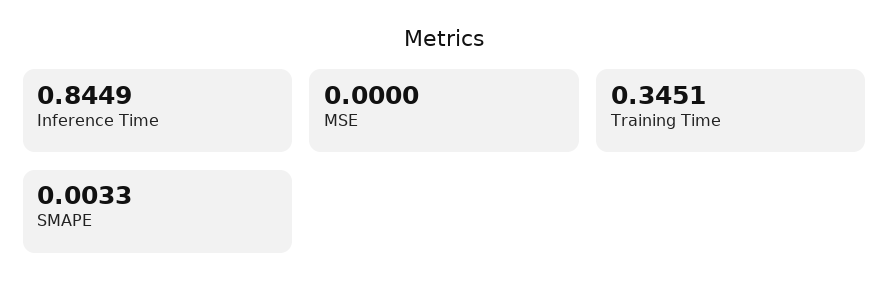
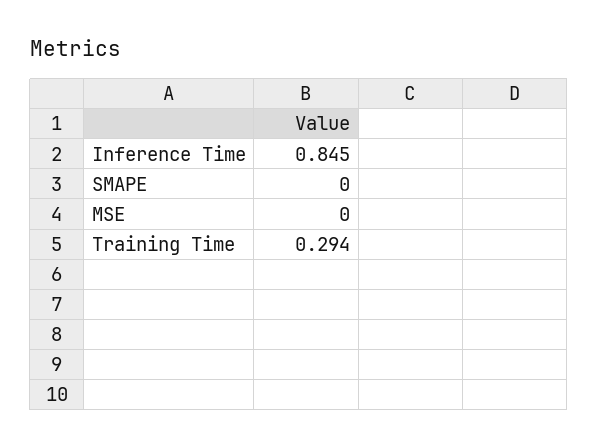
Training Time: 0.3451 -> 0.294
SMAPE: 0.0033 -> 0

